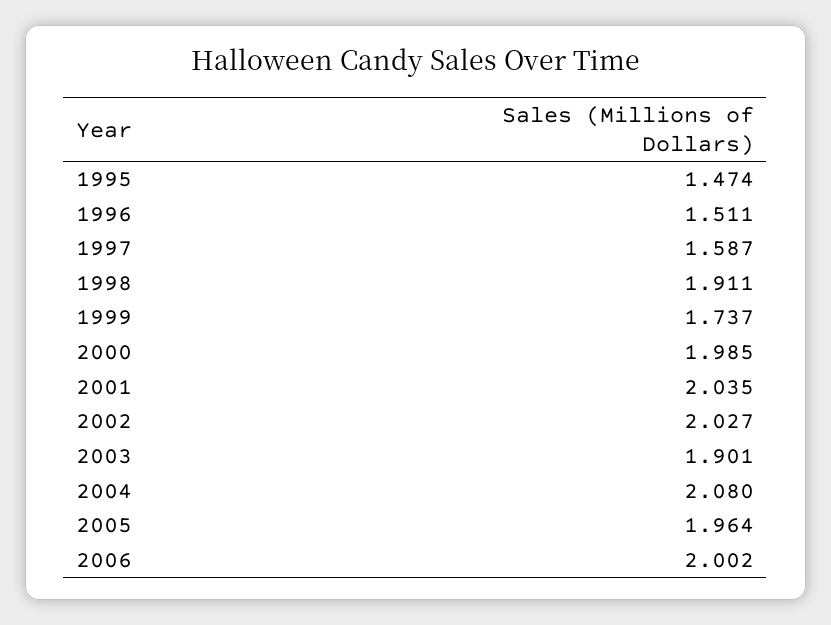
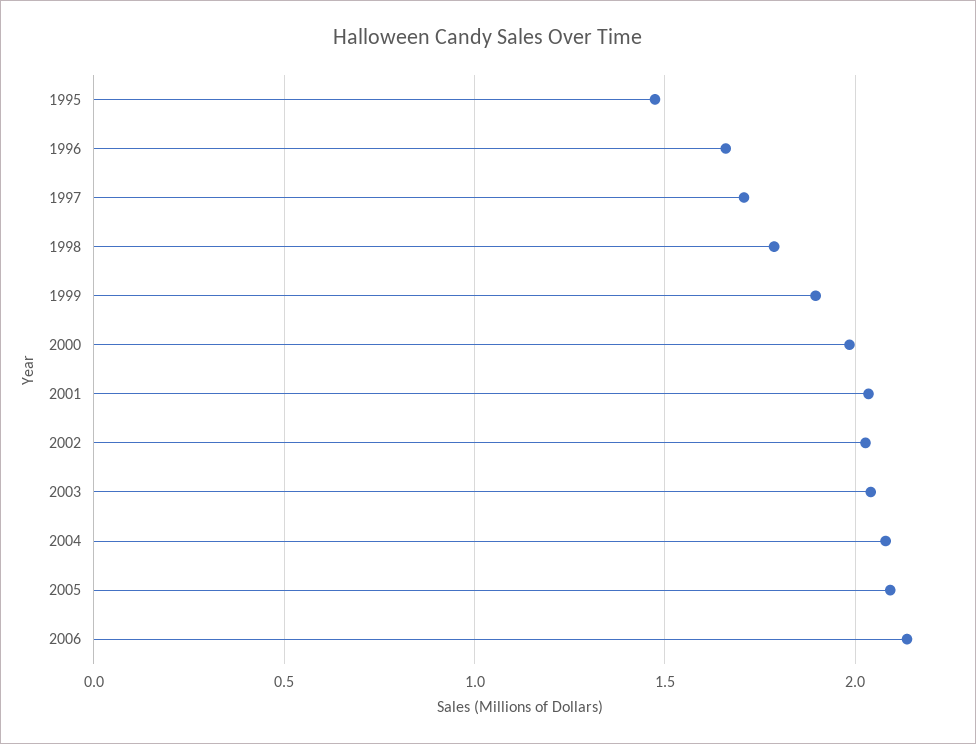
1996: 1.511 -> 1.65
1997: 1.587 -> 1.7
1998: 1.911 -> 1.8
1999: 1.737 -> 1.9
2003: 1.901 -> 2.05
2005: 1.964 -> 2.1
2006: 2.002 -> 2.15

